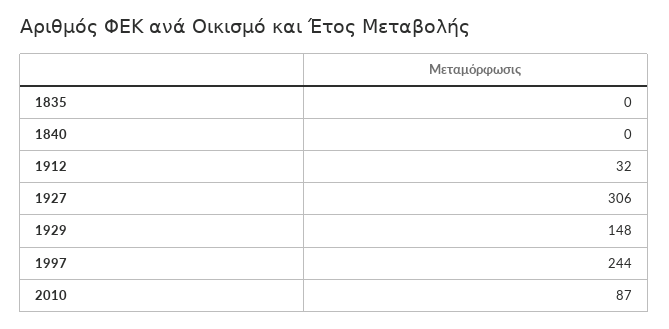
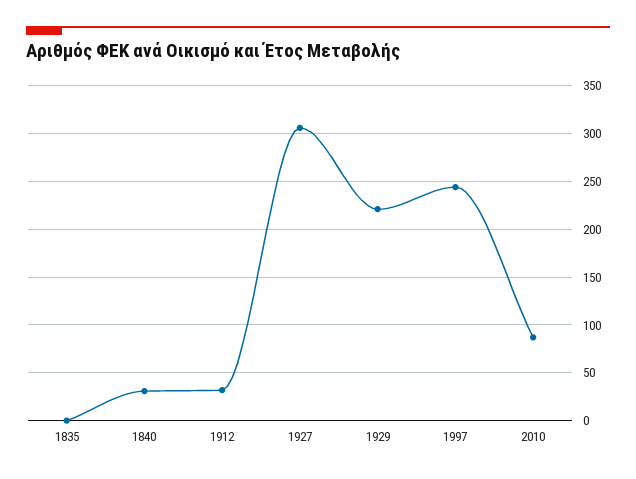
1840: 0 -> 30
1929: 148 -> 220

